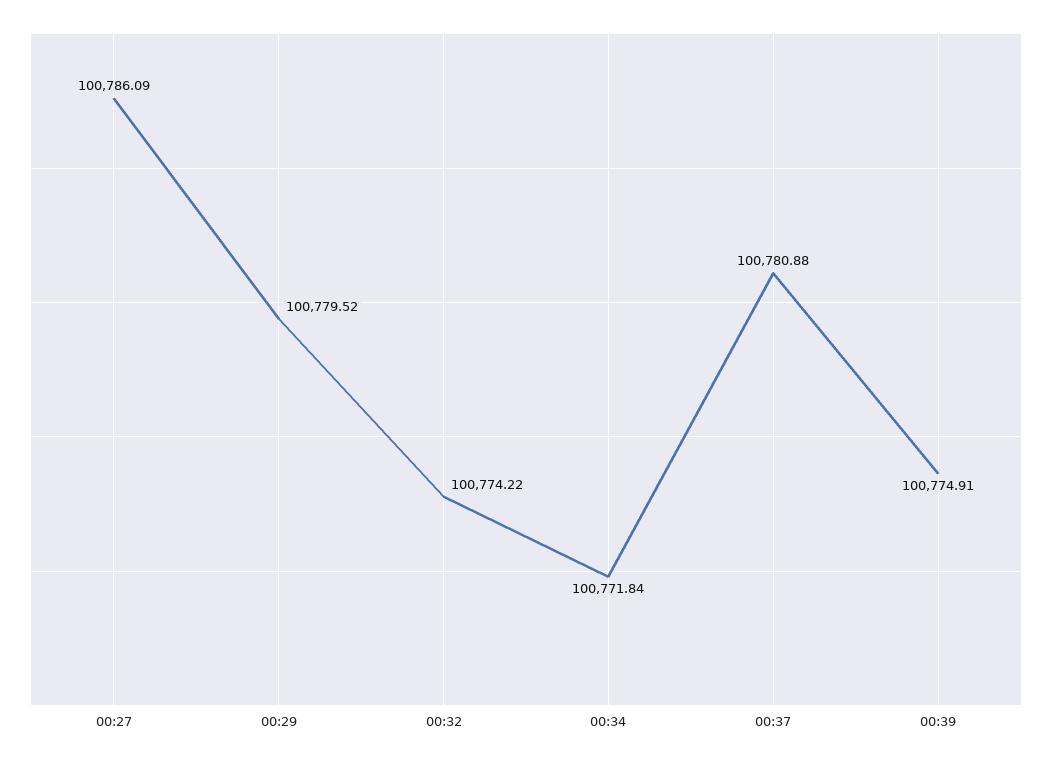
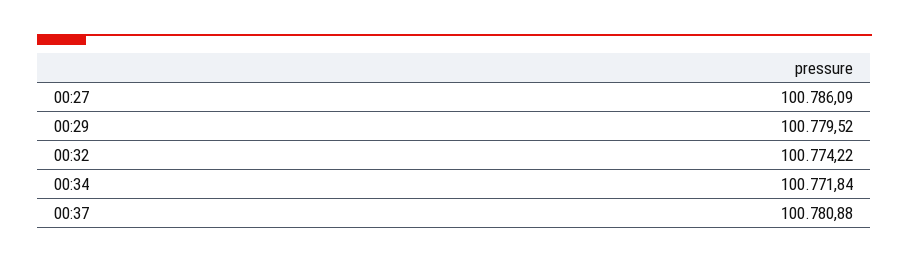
00:39: 100774.91 -> none

